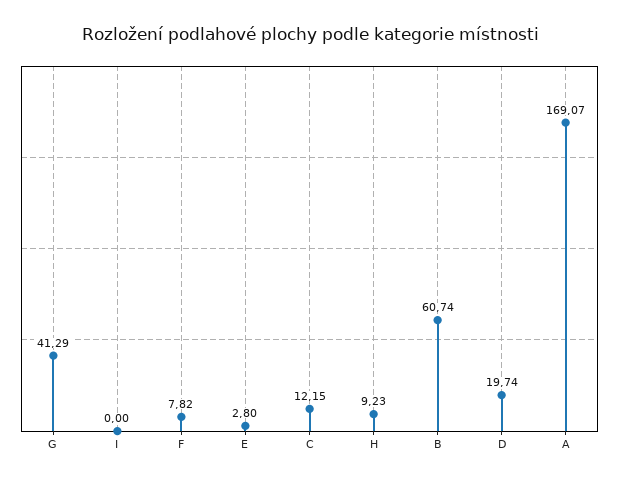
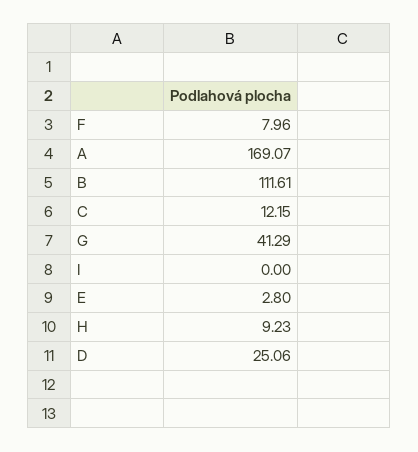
F: 7.82 -> 7.96
B: 60.74 -> 111.61
D: 19.74 -> 25.06

